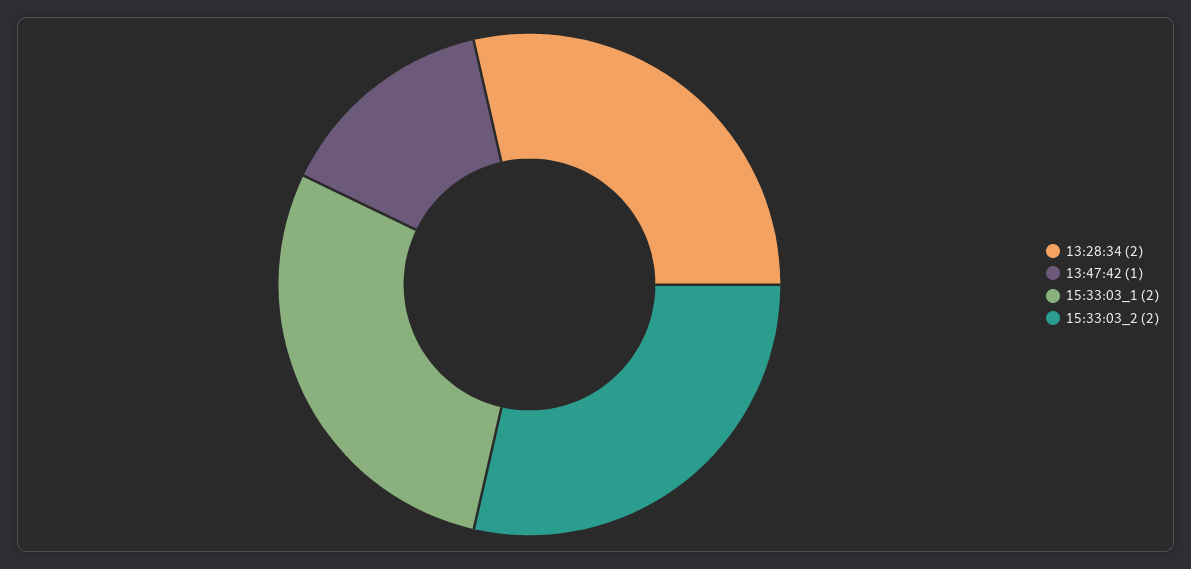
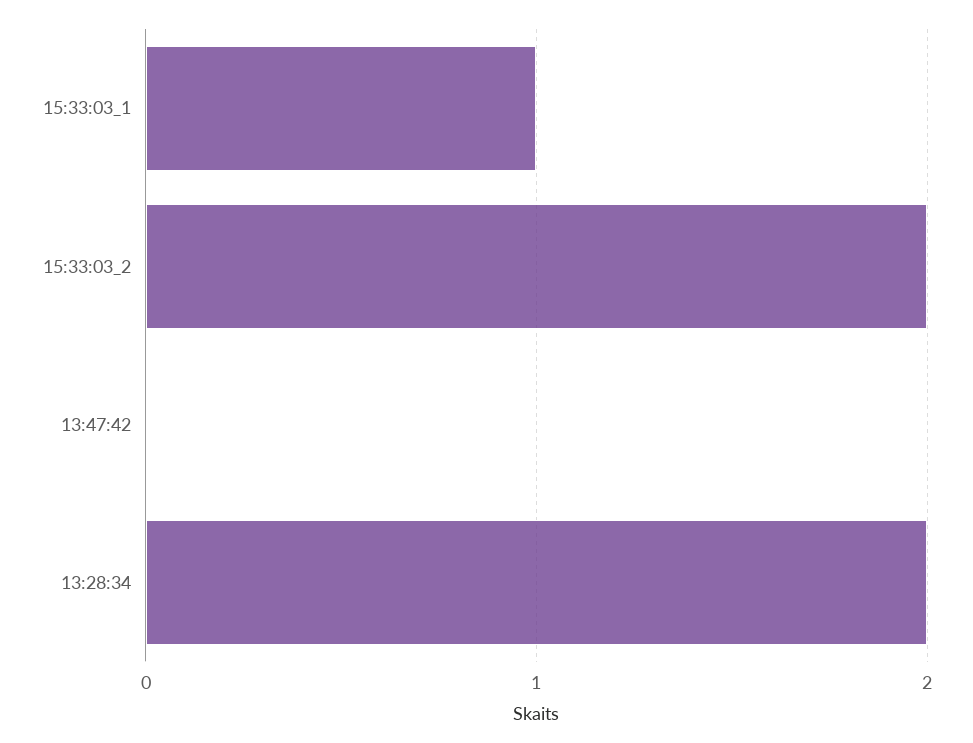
13:47:42: 1 -> 0
15:33:03_1: 2 -> 1

